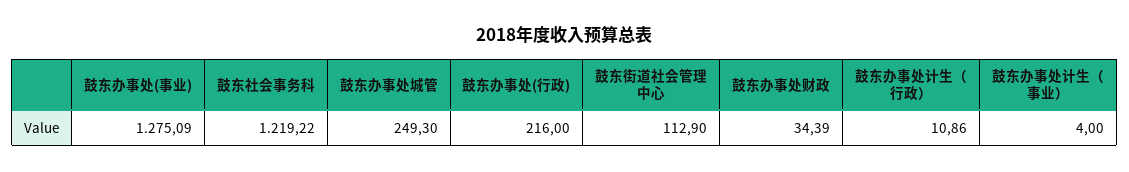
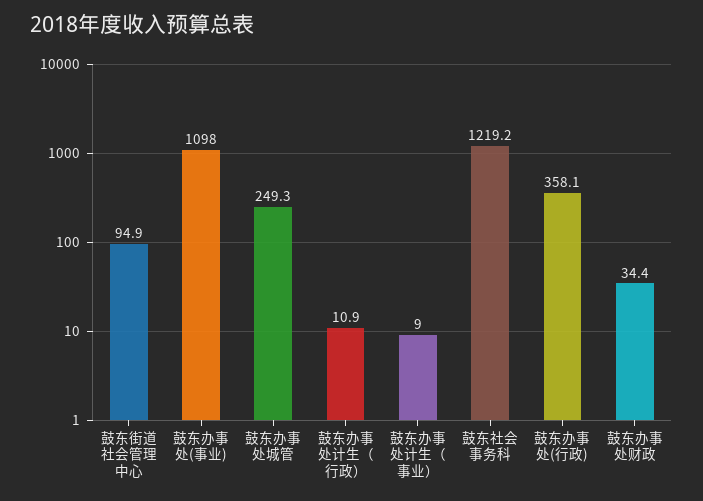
鼓东办事处(事业): 1275.09 -> 1098
鼓东办事处(行政): 216 -> 358.1
鼓东街道社会管理中心: 112.9 -> 94.9
鼓东办事处计生（事业）: 4 -> 9

